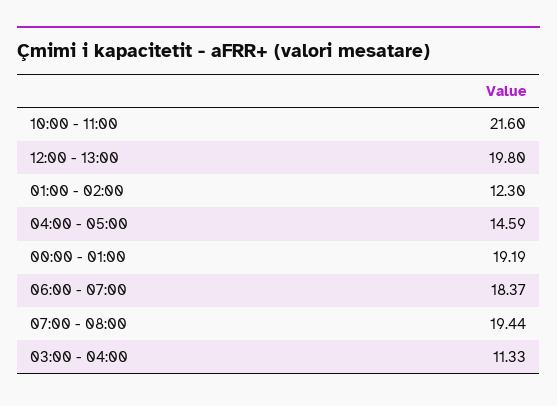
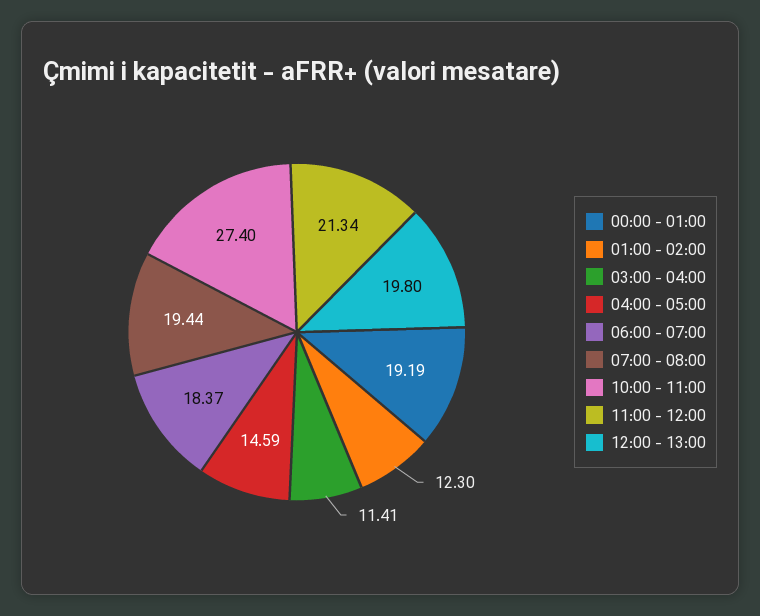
10:00 - 11:00: 21.6 -> 27.4
03:00 - 04:00: 11.33 -> 11.41
11:00 - 12:00: none -> 21.34

